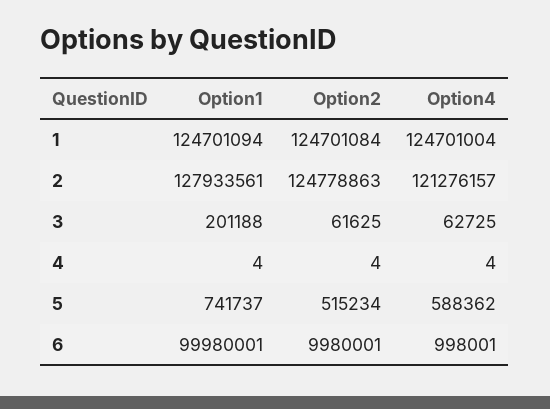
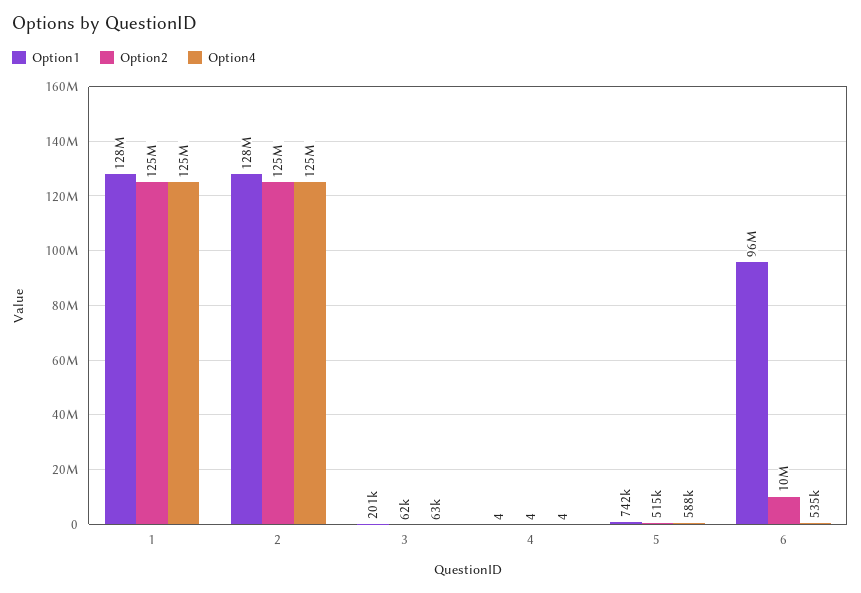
Option1, 1: 124701094 -> 128000000
Option4, 2: 121276157 -> 125000000
Option1, 6: 99980001 -> 96000000
Option4, 6: 998001 -> 535000

